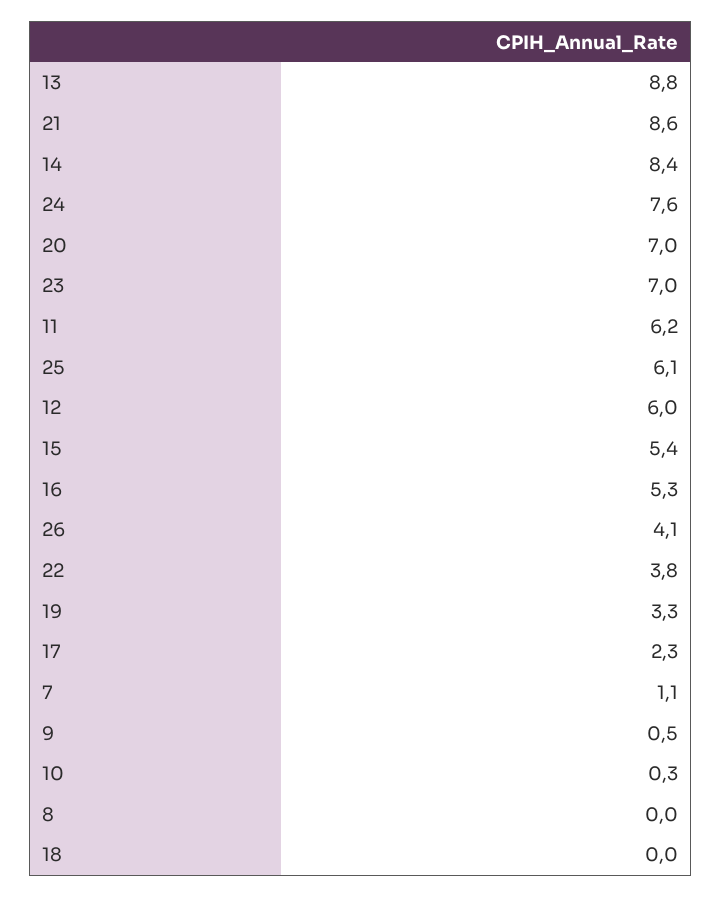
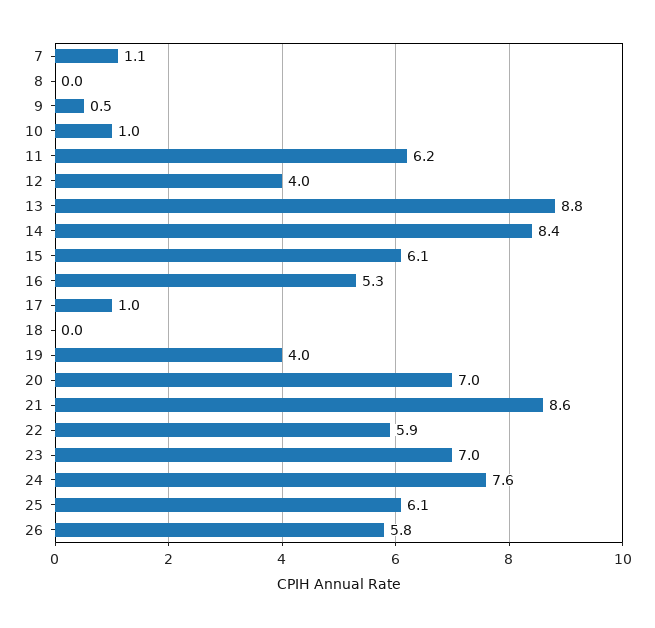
12: 6 -> 4
15: 5.4 -> 6.1
26: 4.1 -> 5.8
22: 3.8 -> 5.9
19: 3.3 -> 4
17: 2.3 -> 1
10: 0.3 -> 1

